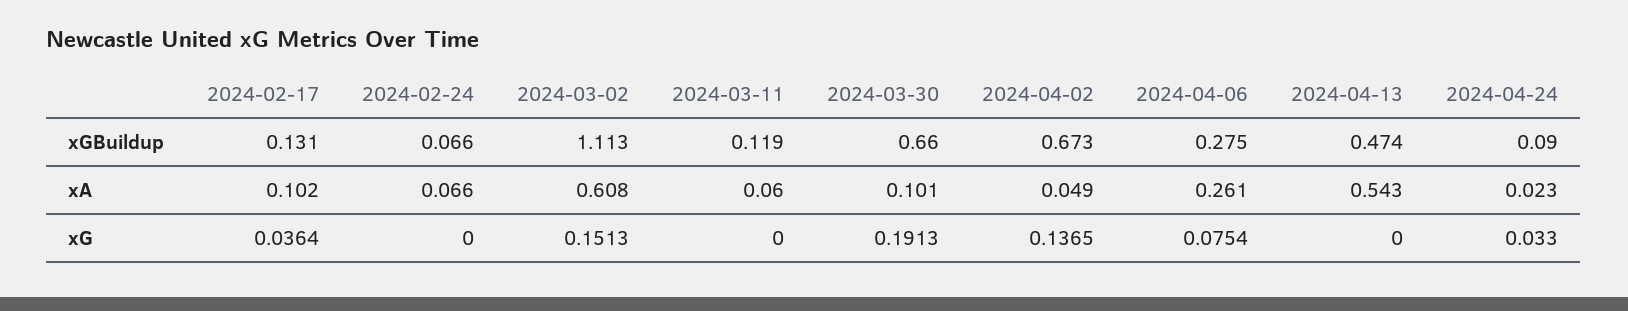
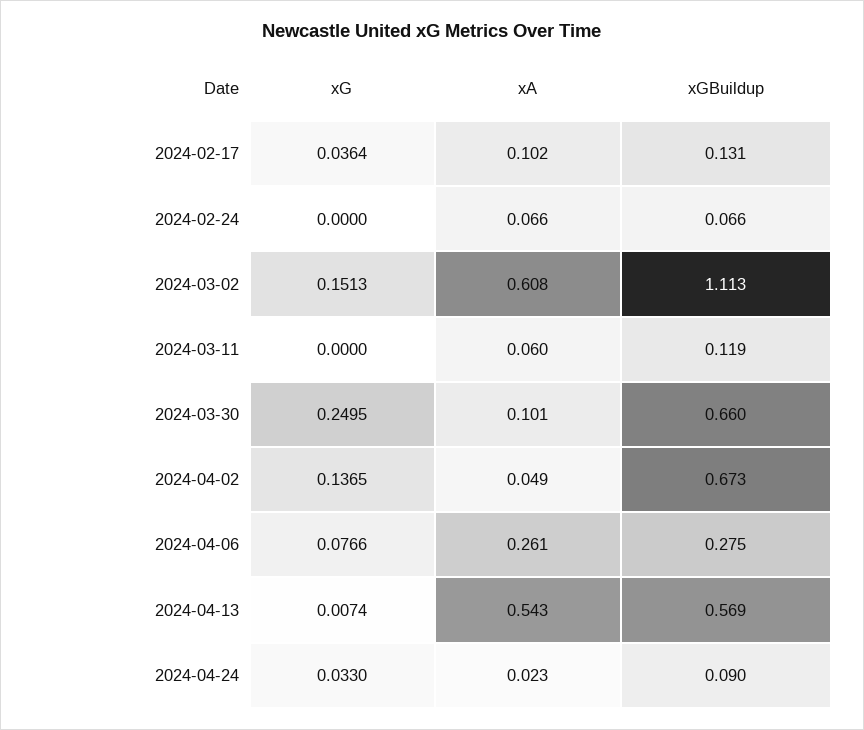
2024-04-13, xGBuildup: 0.474 -> 0.569
2024-03-30, xG: 0.1913 -> 0.2495
2024-04-06, xG: 0.0754 -> 0.0766
2024-04-13, xG: 0 -> 0.0074

